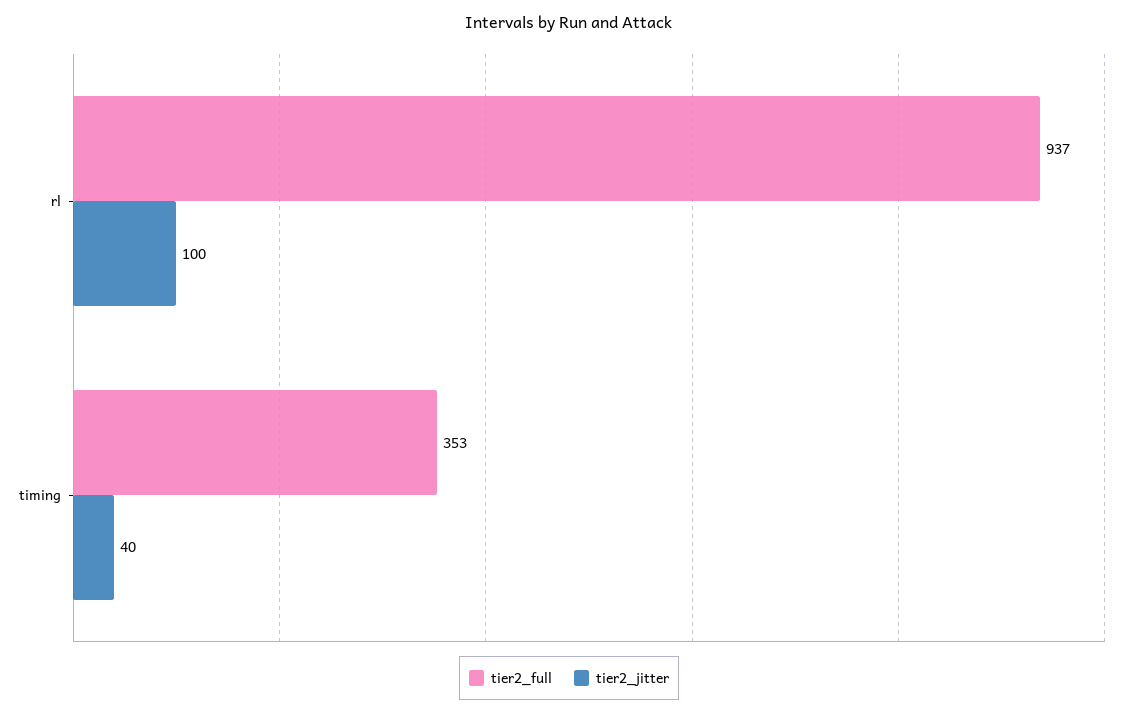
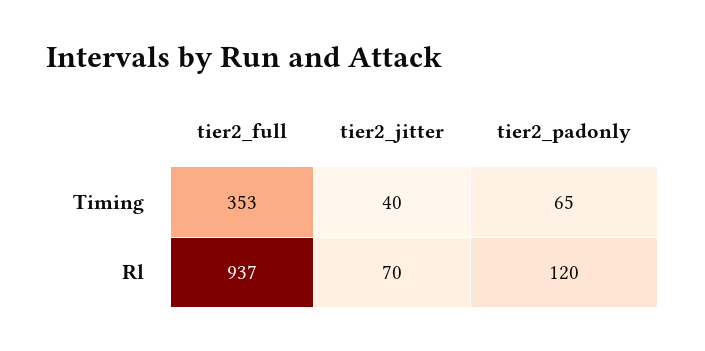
tier2_jitter, rl: 100 -> 70
tier2_padonly, timing: none -> 65
tier2_padonly, rl: none -> 120

